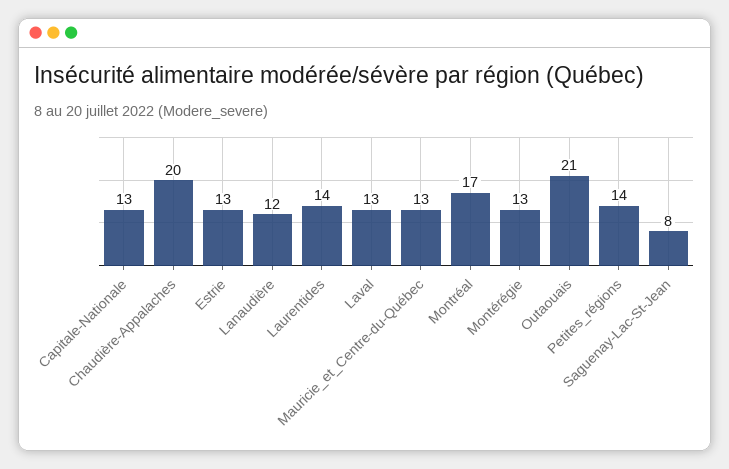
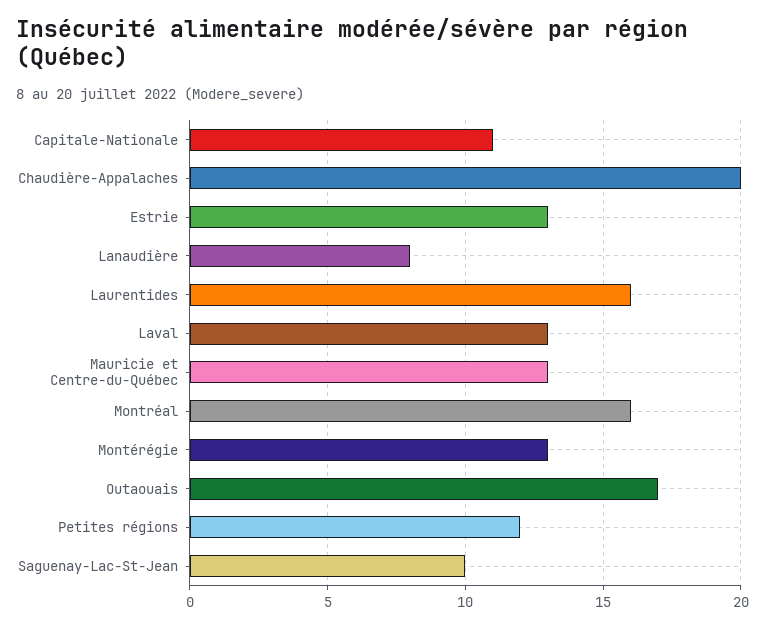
Capitale-Nationale: 13 -> 11
Lanaudière: 12 -> 8
Laurentides: 14 -> 16
Montréal: 17 -> 16
Outaouais: 21 -> 17
Petites_régions: 14 -> 12
Saguenay-Lac-St-Jean: 8 -> 10

